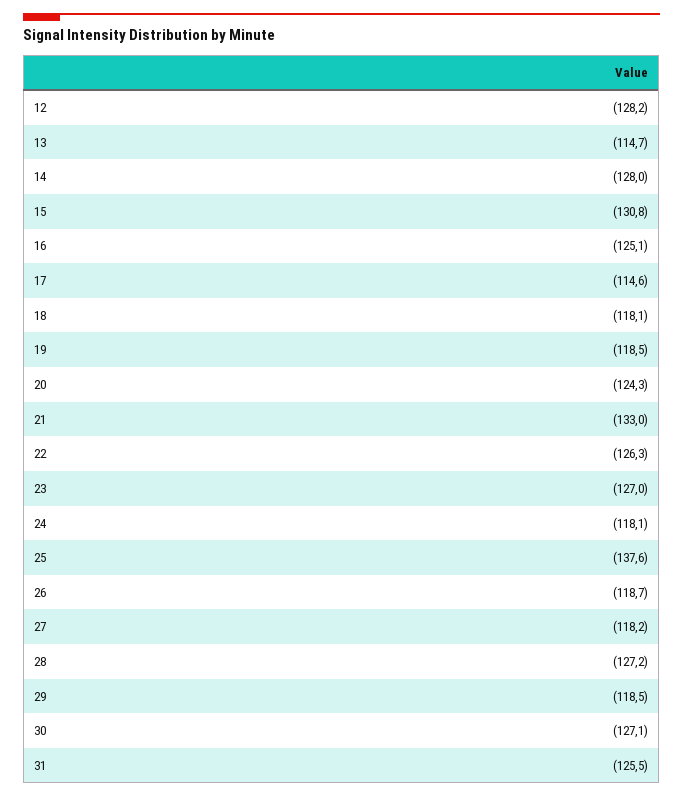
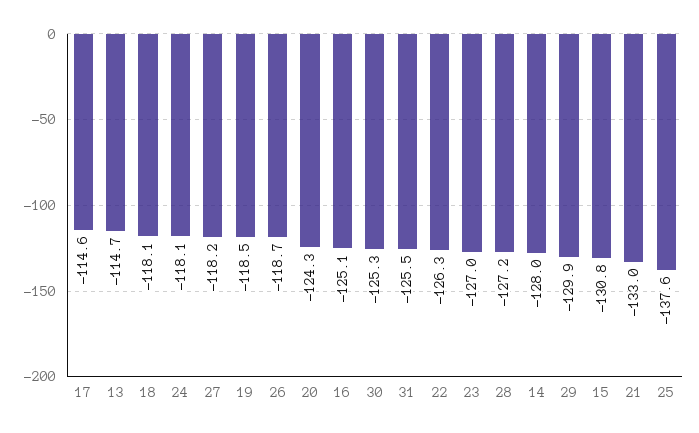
12: -128.2 -> none
29: -118.5 -> -129.9
30: -127.1 -> -125.3

